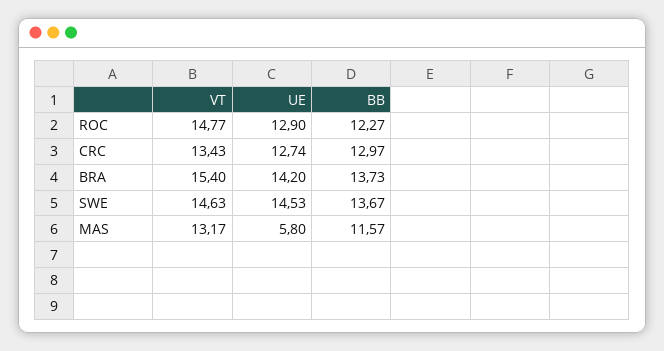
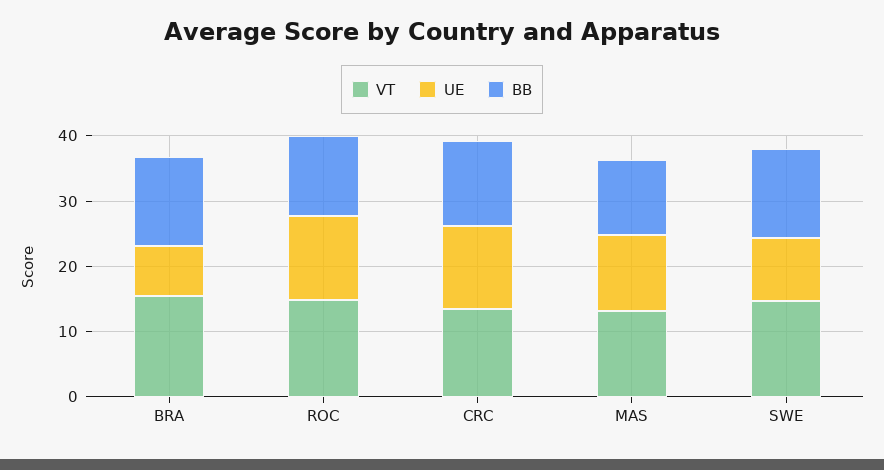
UE, BRA: 14.2 -> 8
UE, SWE: 14.53 -> 10
UE, MAS: 5.8 -> 12

